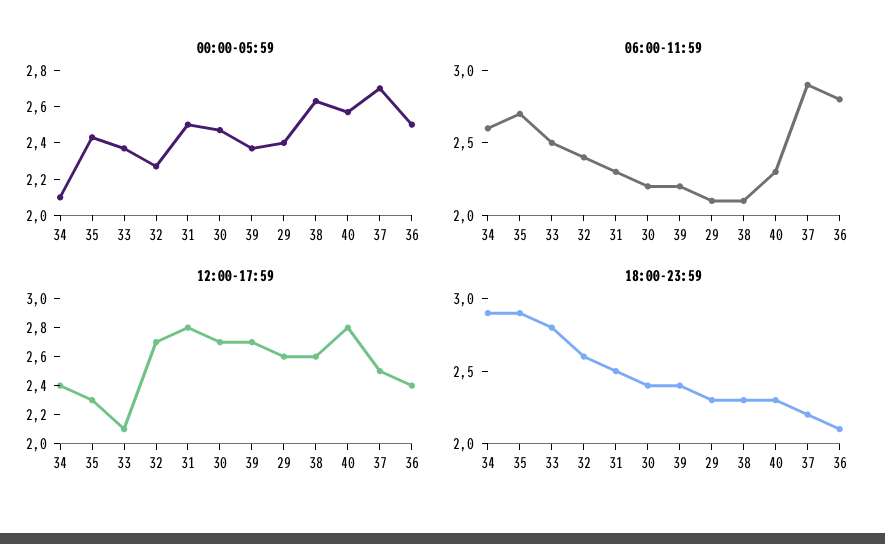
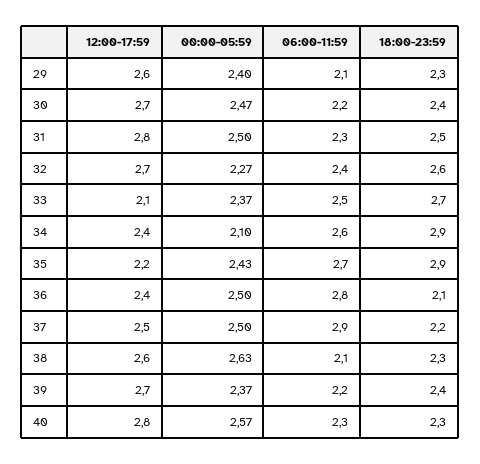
00:00-05:59, 37: 2.7 -> 2.5
12:00-17:59, 35: 2.3 -> 2.2
18:00-23:59, 33: 2.8 -> 2.7

